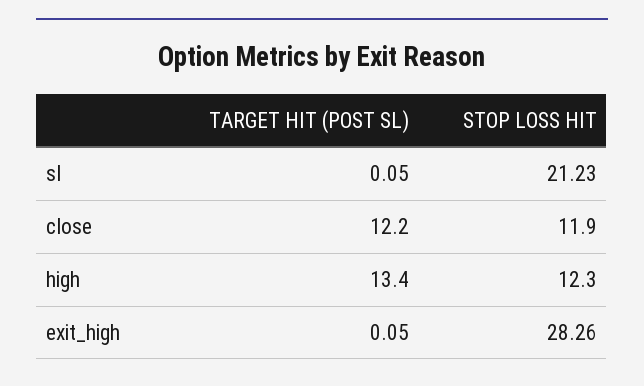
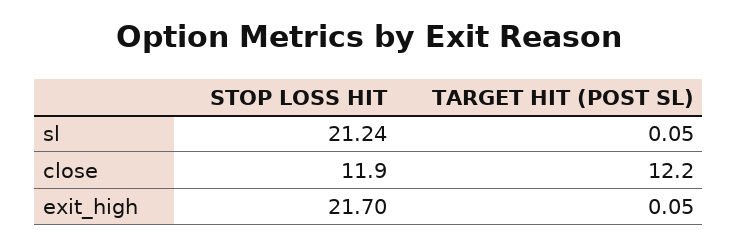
STOP LOSS HIT, sl: 21.23 -> 21.24
TARGET HIT (POST SL), high: 13.4 -> none
STOP LOSS HIT, high: 12.3 -> none
STOP LOSS HIT, exit_high: 28.26 -> 21.7

